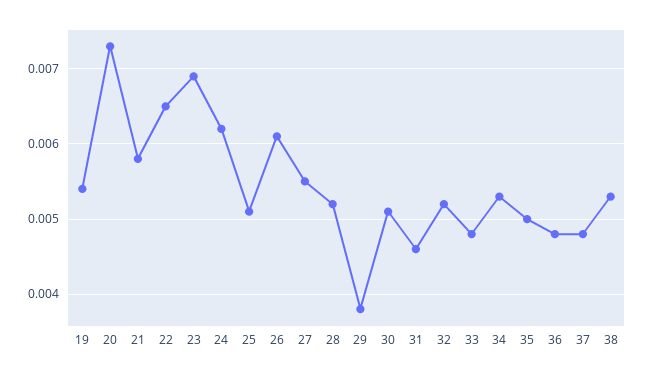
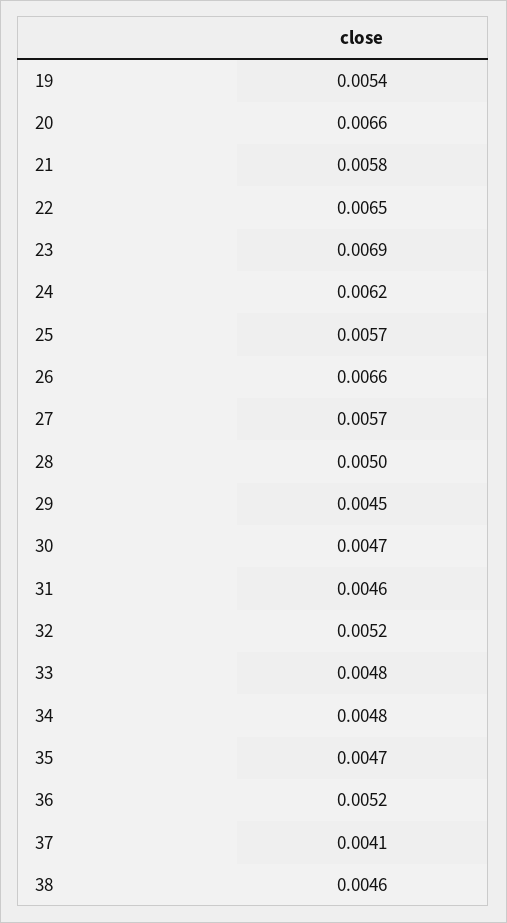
20: 0.0073 -> 0.0066
25: 0.0051 -> 0.0057
26: 0.0061 -> 0.0066
27: 0.0055 -> 0.0057
28: 0.0052 -> 0.005
29: 0.0038 -> 0.0045
30: 0.0051 -> 0.0047
34: 0.0053 -> 0.0048
35: 0.005 -> 0.0047
36: 0.0048 -> 0.0052
37: 0.0048 -> 0.0041
38: 0.0053 -> 0.0046

